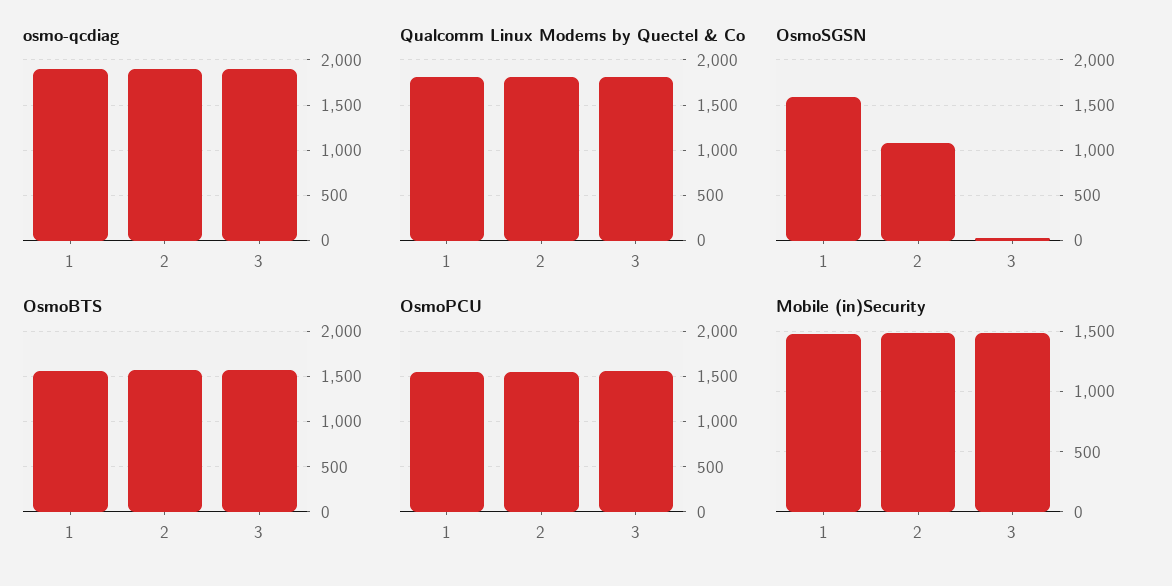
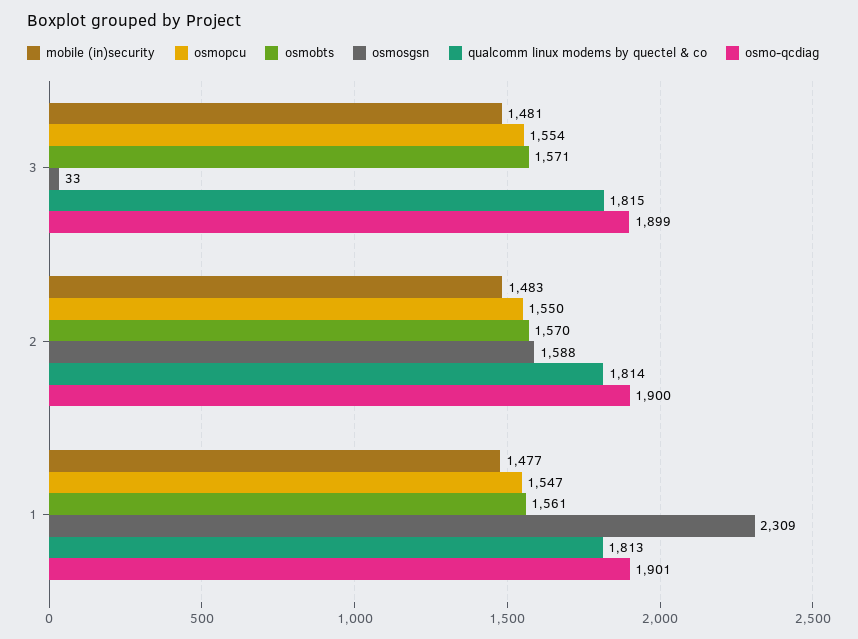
OsmoSGSN, 1: 1600 -> 2309
OsmoSGSN, 2: 1100 -> 1588

